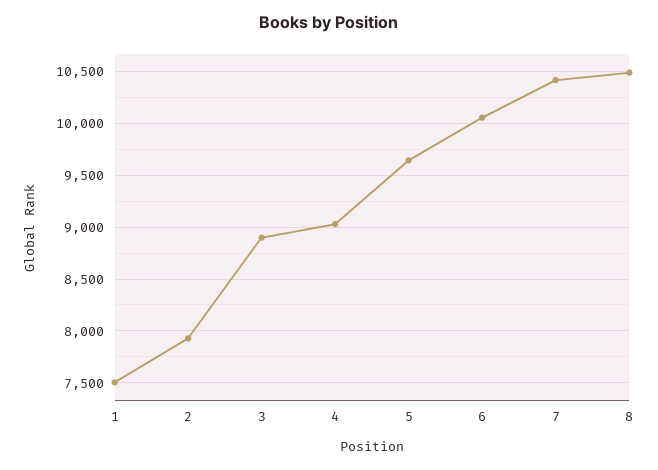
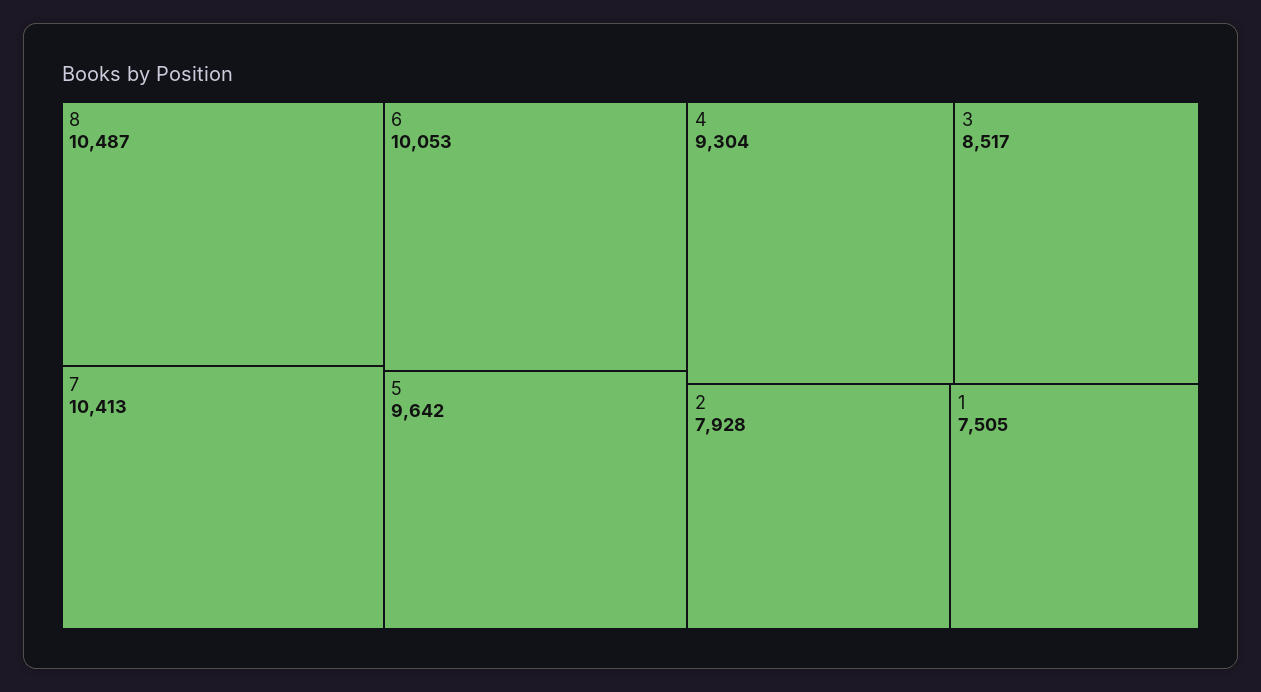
3: 8900 -> 8517
4: 9000 -> 9304

